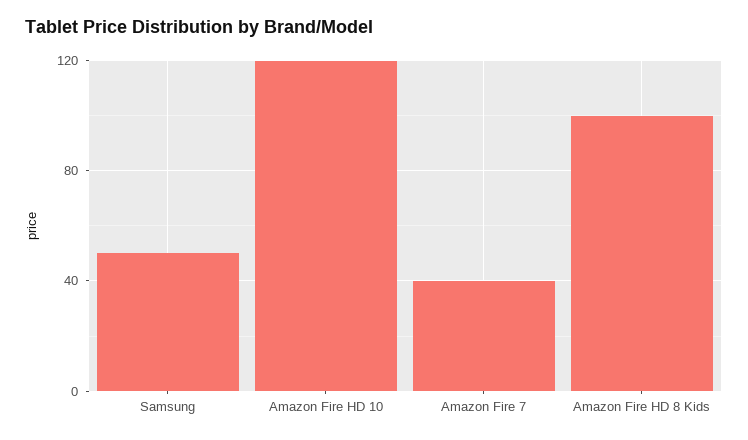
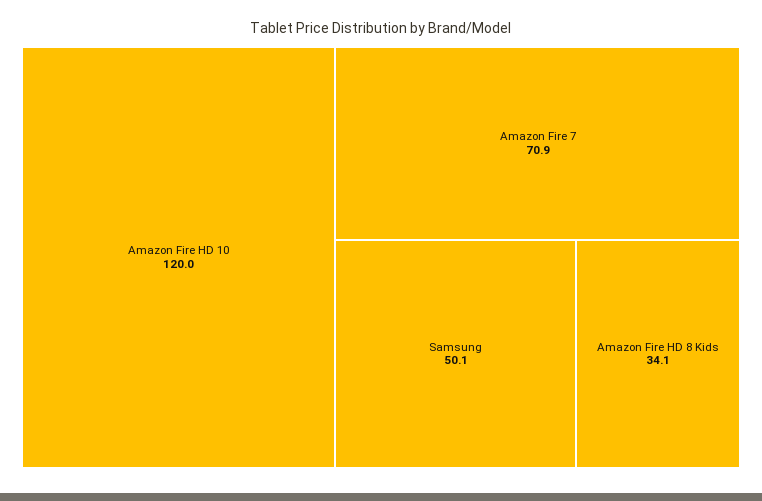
Amazon Fire 7: 40 -> 70.9
Amazon Fire HD 8 Kids: 100 -> 34.1

